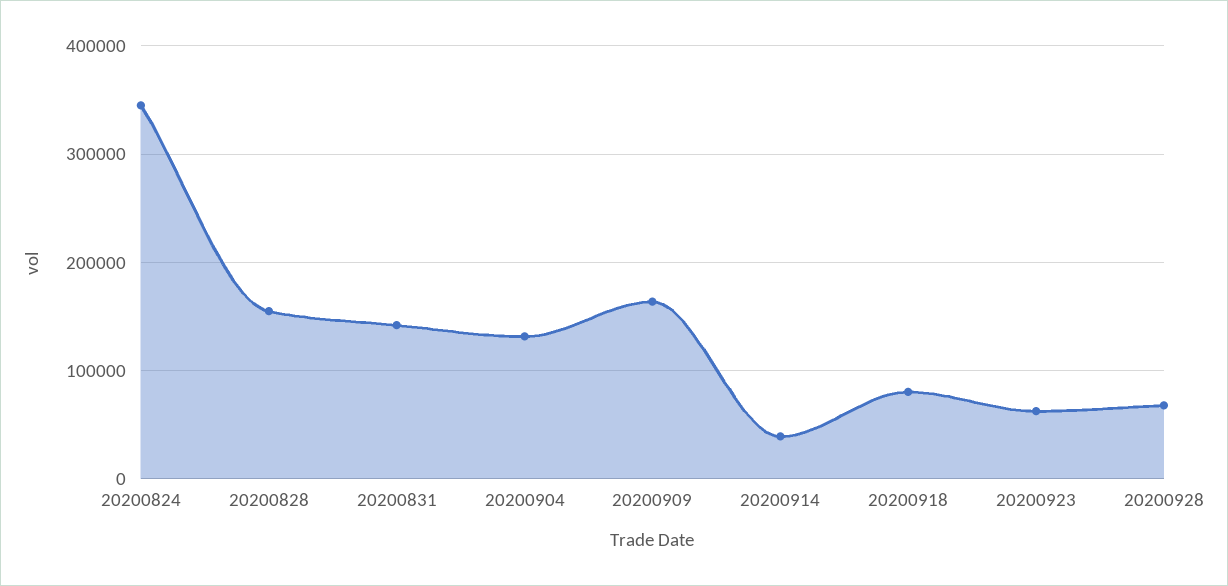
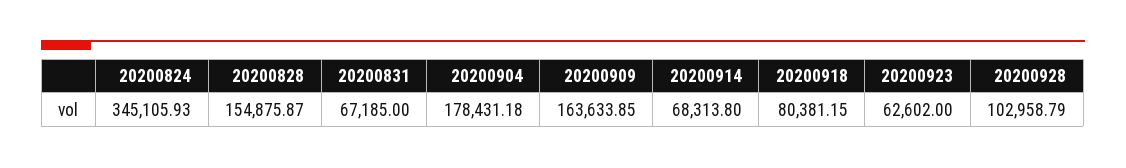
20200831: 140000 -> 67185
20200904: 130000 -> 178431.18
20200914: 40000 -> 68313.8
20200928: 70000 -> 102958.79

